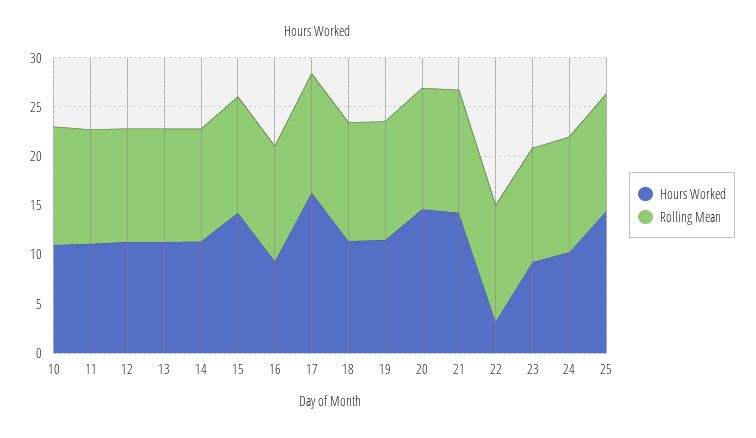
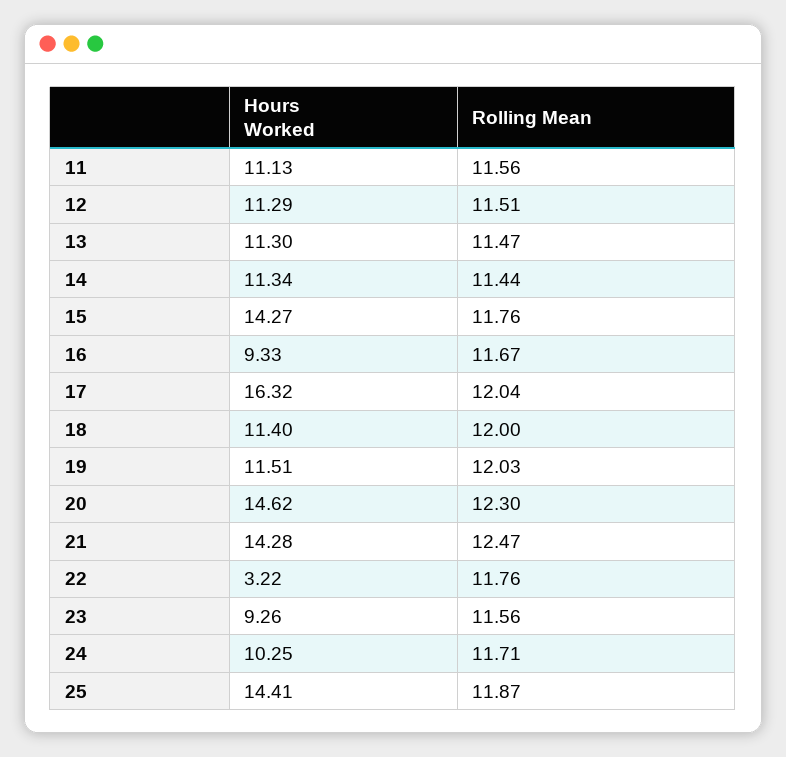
Hours Worked, 10: 11 -> none
Rolling Mean, 10: 12 -> none

